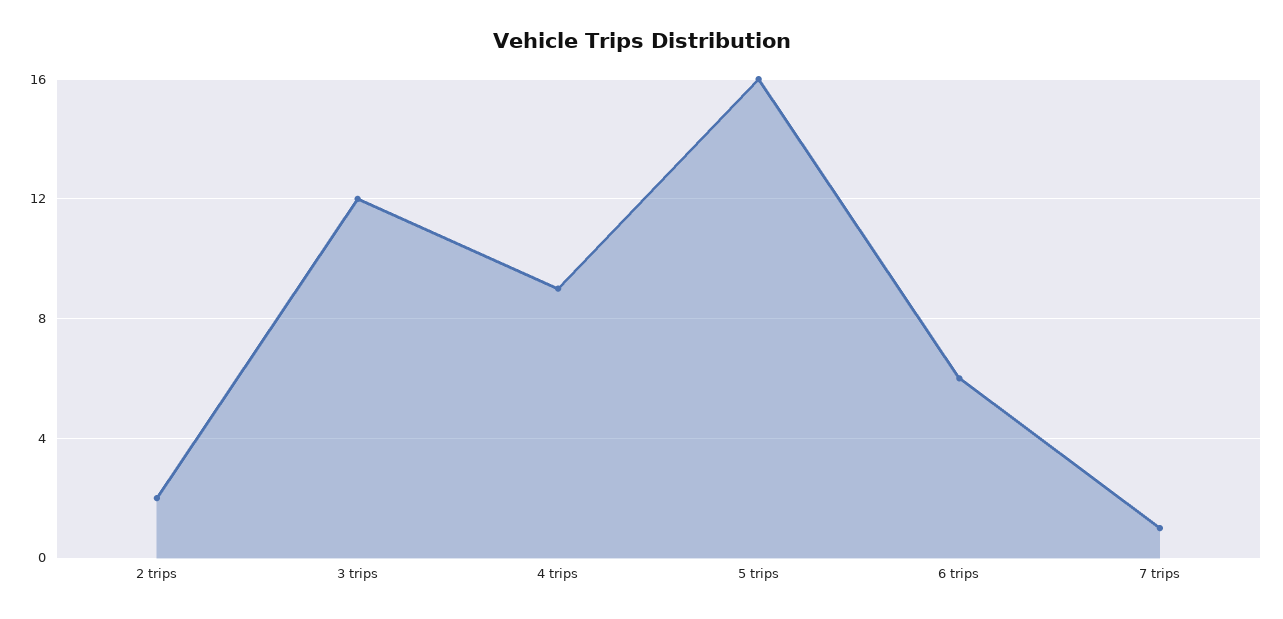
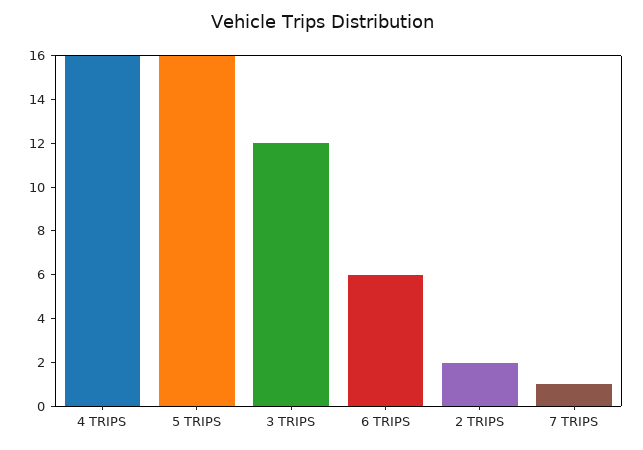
4 trips: 9 -> 16

